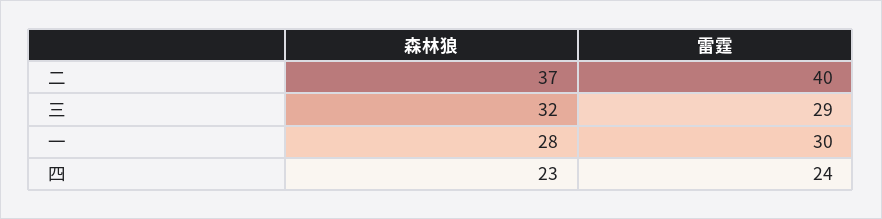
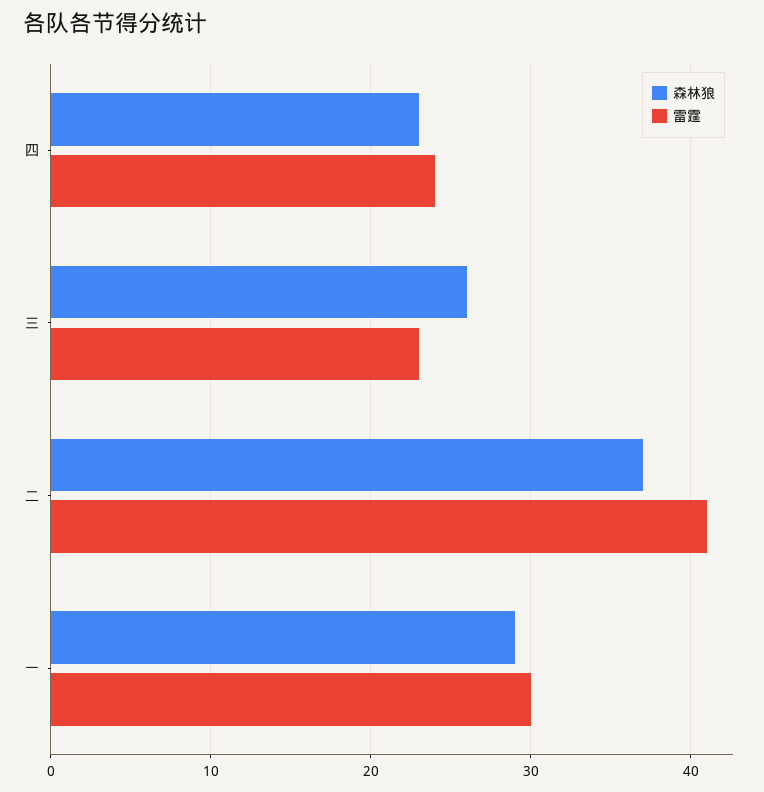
雷霆, 二: 40 -> 41
森林狼, 三: 32 -> 26
雷霆, 三: 29 -> 23
森林狼, 一: 28 -> 29

